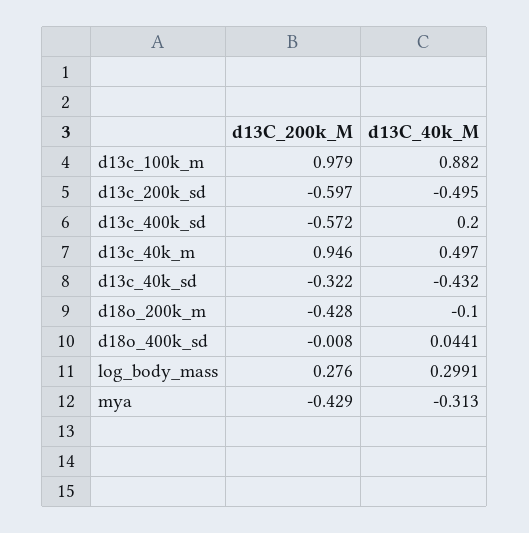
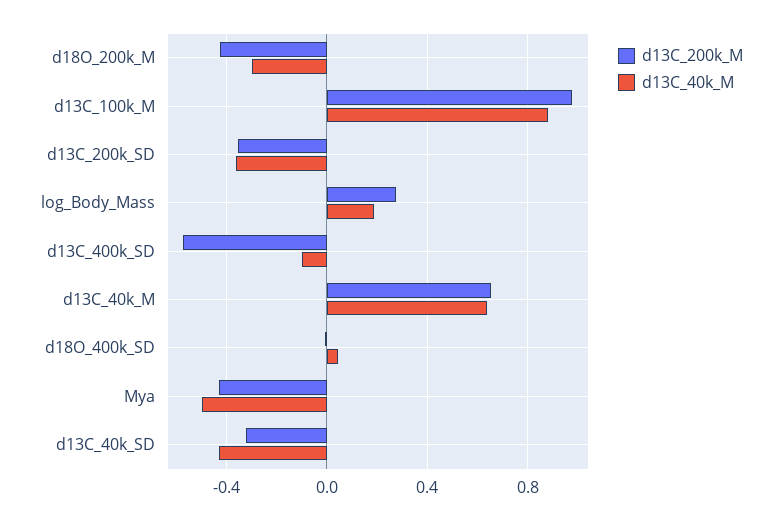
d13C_200k_M, d13c_200k_sd: -0.597 -> -0.35
d13C_40k_M, d13c_200k_sd: -0.495 -> -0.35
d13C_40k_M, d13c_400k_sd: 0.2 -> -0.1
d13C_200k_M, d13c_40k_m: 0.946 -> 0.65
d13C_40k_M, d13c_40k_m: 0.497 -> 0.65
d13C_40k_M, d18o_200k_m: -0.1 -> -0.3
d13C_40k_M, log_body_mass: 0.2991 -> 0.2
d13C_40k_M, mya: -0.313 -> -0.5

